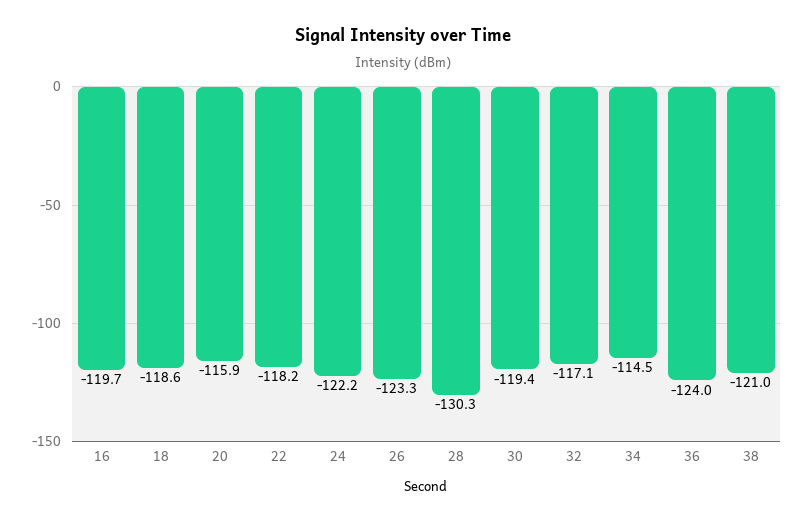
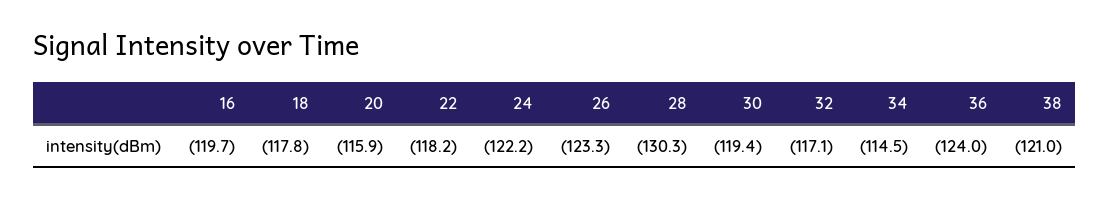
18: -118.6 -> -117.8

